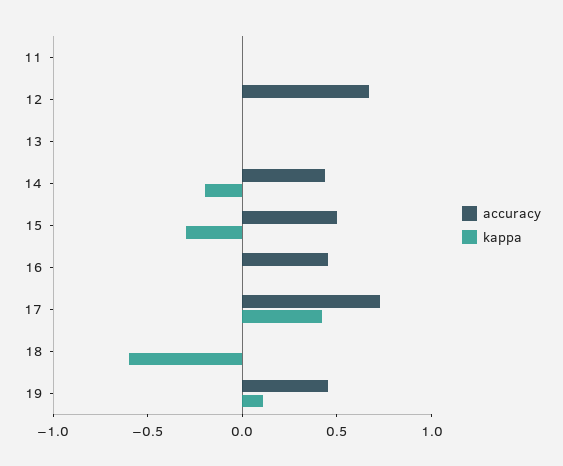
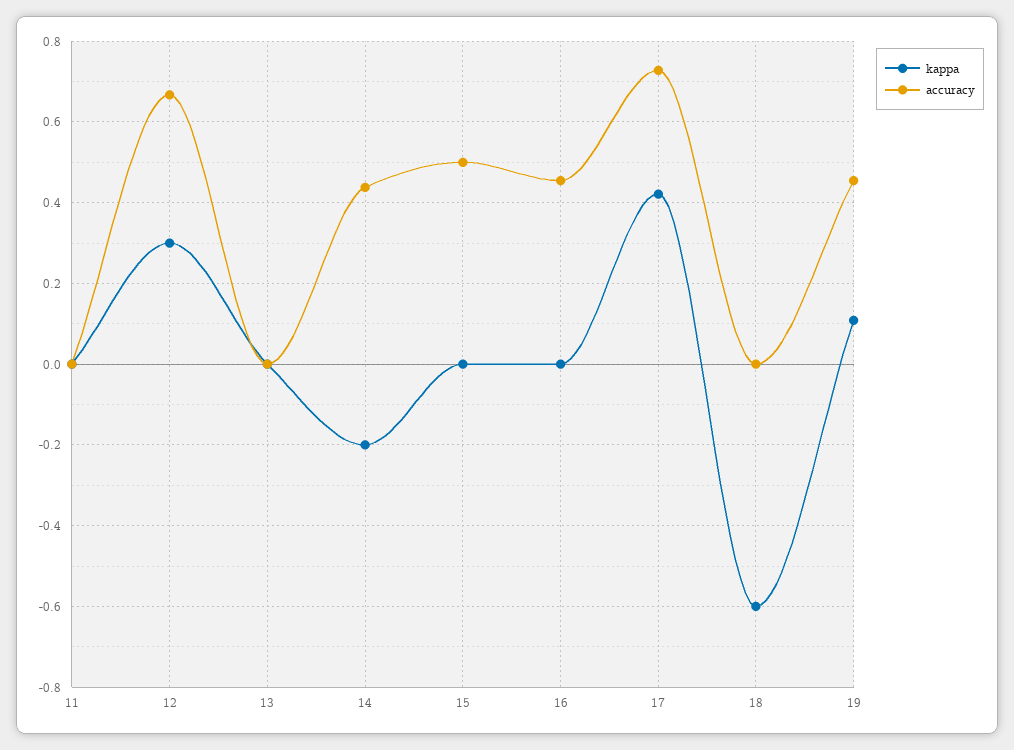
kappa, 12: 0 -> 0.3
kappa, 15: -0.3 -> 0

